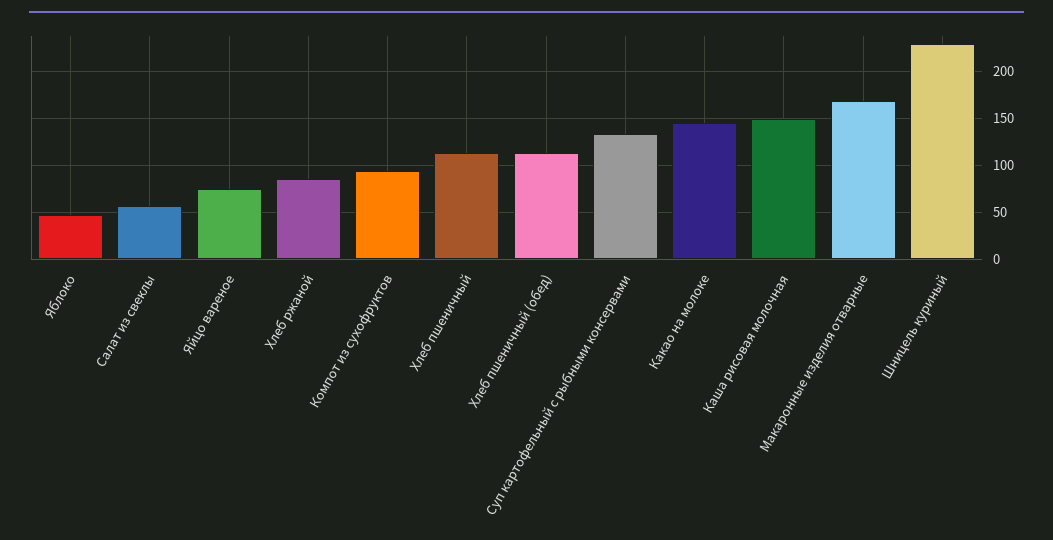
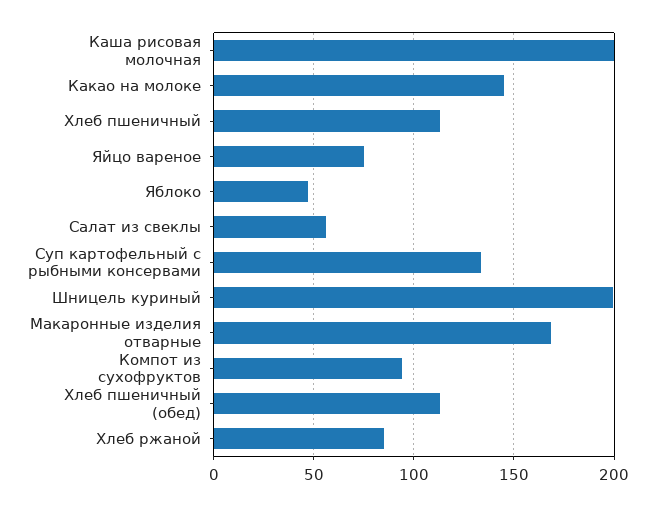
Каша рисовая молочная: 150 -> 200
Шницель куриный: 230 -> 200

